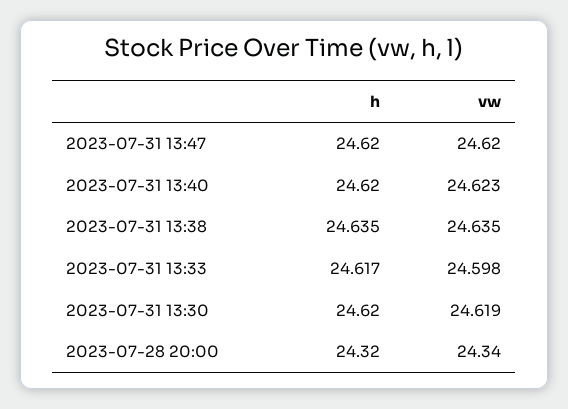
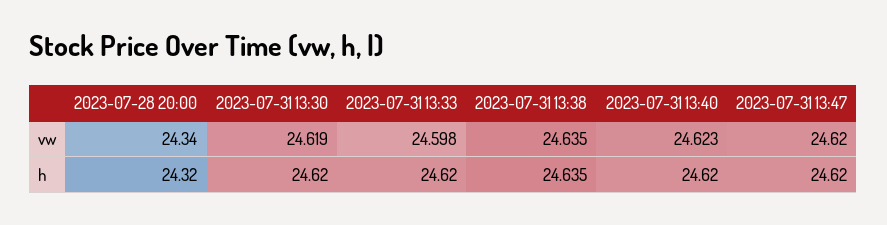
h, 2023-07-31 13:33: 24.617 -> 24.62

